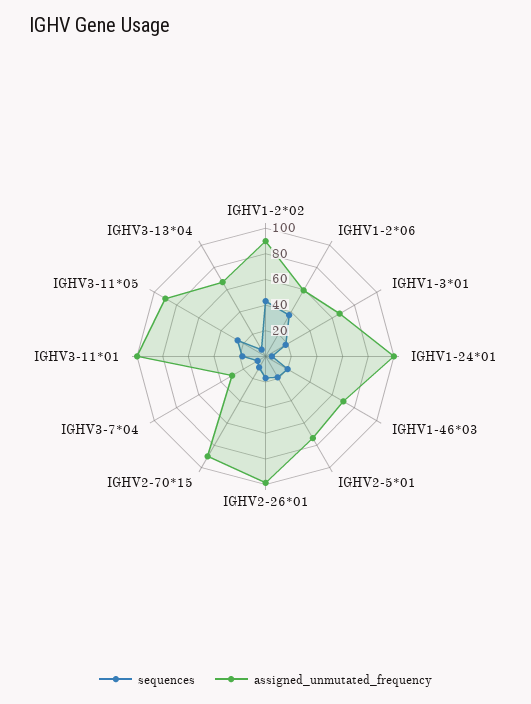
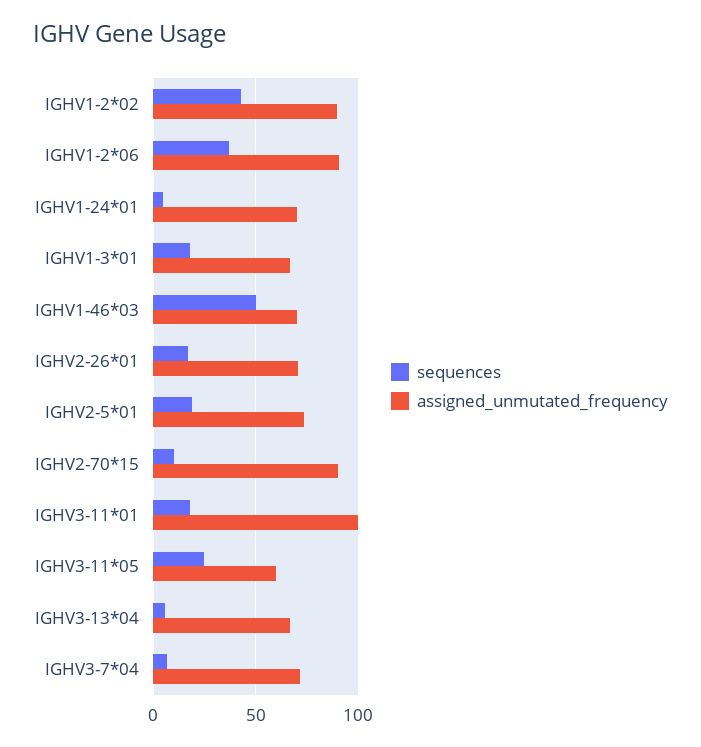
assigned_unmutated_frequency, IGHV1-2*06: 60 -> 90
assigned_unmutated_frequency, IGHV1-24*01: 100 -> 70
sequences, IGHV1-46*03: 20 -> 50
assigned_unmutated_frequency, IGHV2-26*01: 100 -> 70
assigned_unmutated_frequency, IGHV3-7*04: 30 -> 70
assigned_unmutated_frequency, IGHV3-11*05: 90 -> 60

